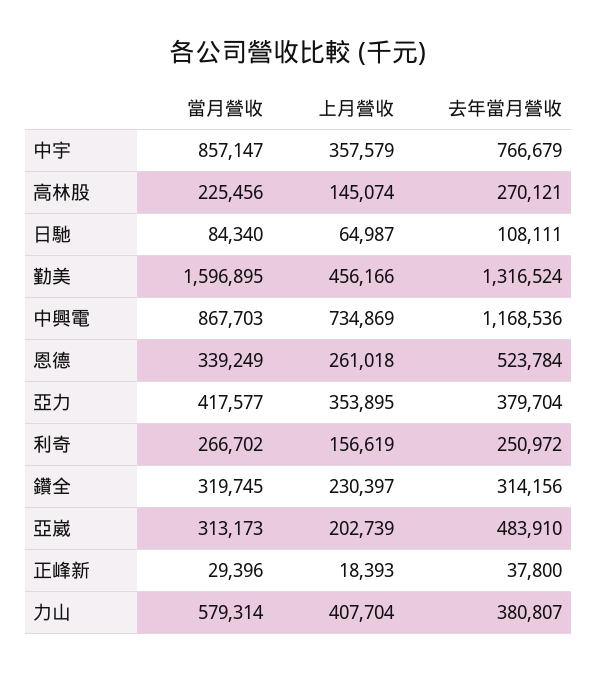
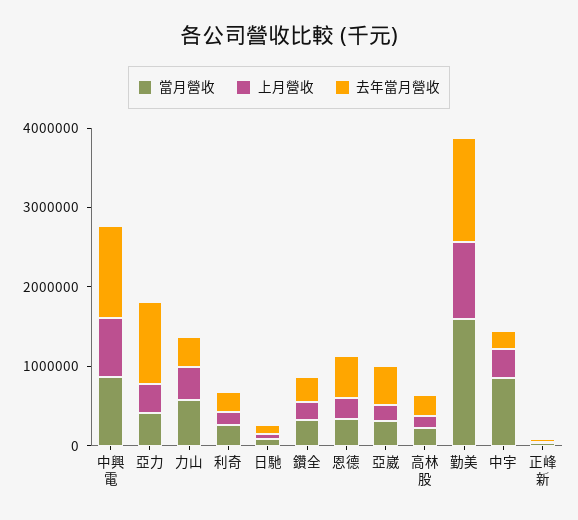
去年當月營收, 中宇: 766679 -> 200000
上月營收, 勤美: 456166 -> 1000000
去年當月營收, 亞力: 379704 -> 1000000

